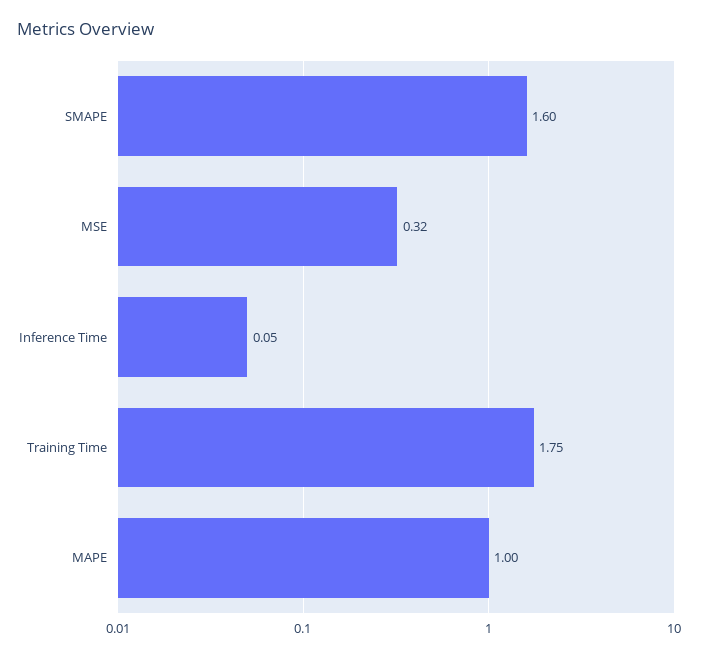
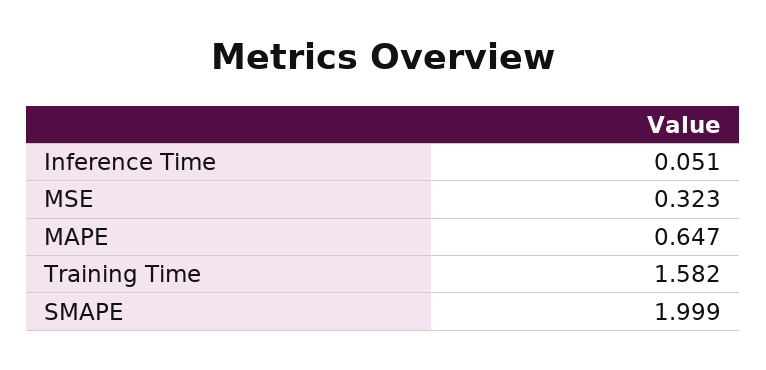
SMAPE: 1.6 -> 1.999
Training Time: 1.75 -> 1.582
MAPE: 1 -> 0.647

